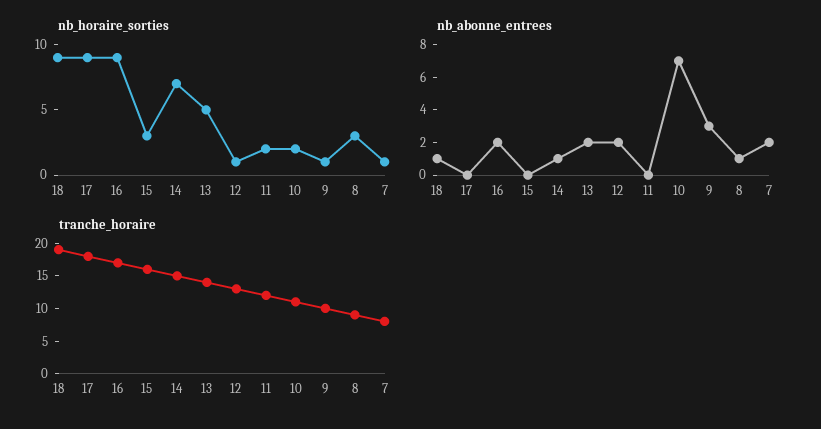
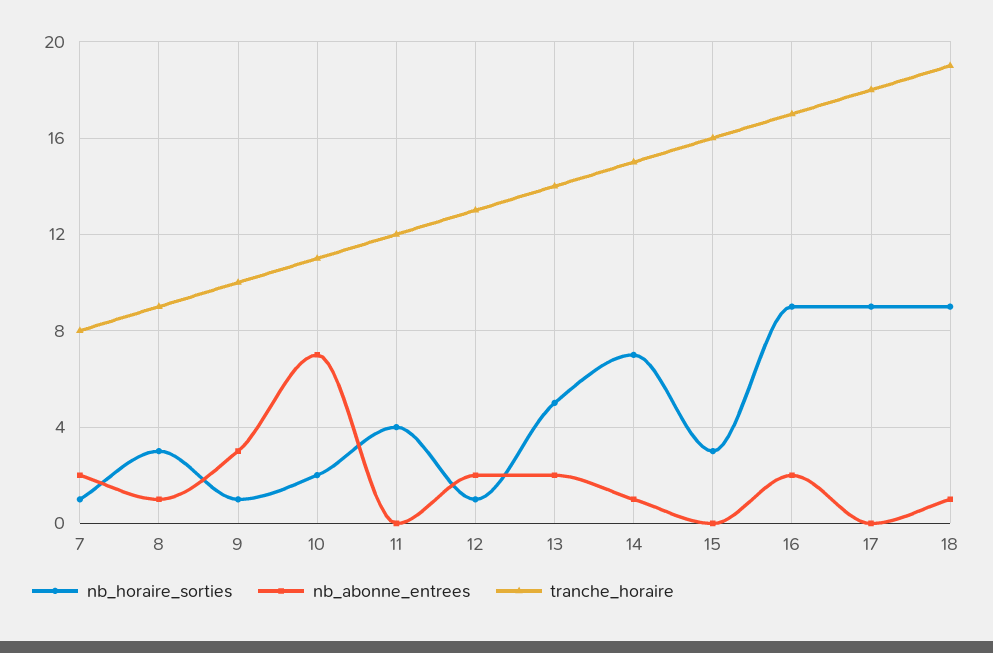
nb_horaire_sorties, 11: 2 -> 4

